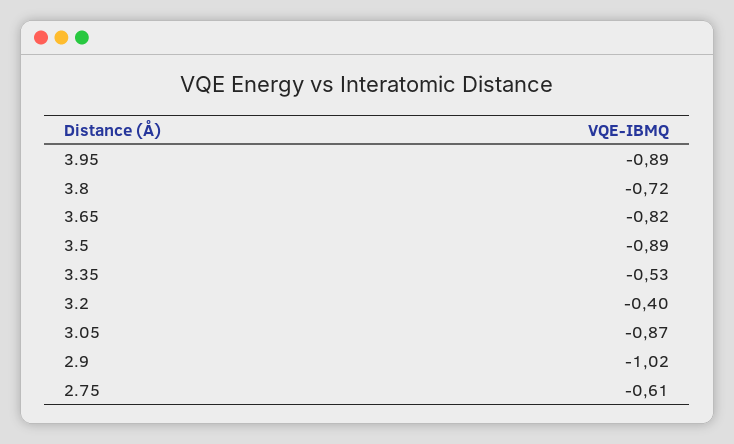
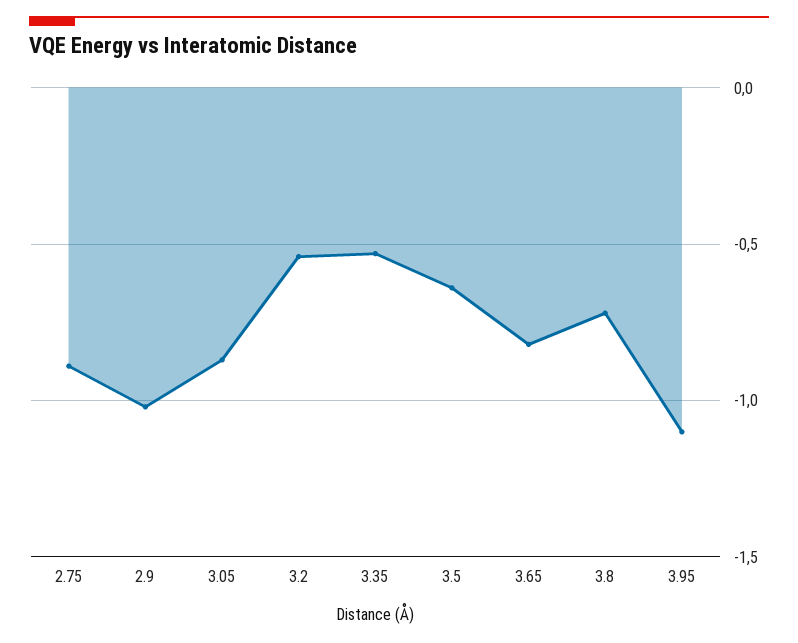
3.95: -0.89 -> -1.1
3.5: -0.89 -> -0.65
3.2: -0.4 -> -0.55
2.75: -0.61 -> -0.9

